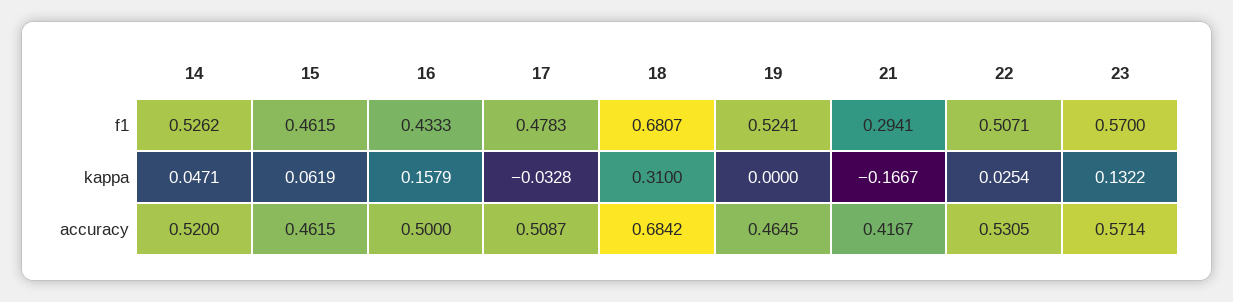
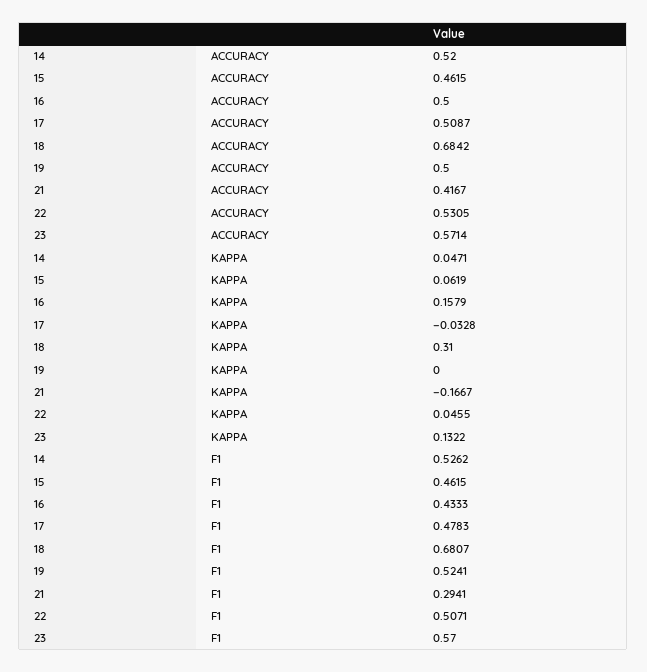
22, kappa: 0.0254 -> 0.0455
19, accuracy: 0.4645 -> 0.5

